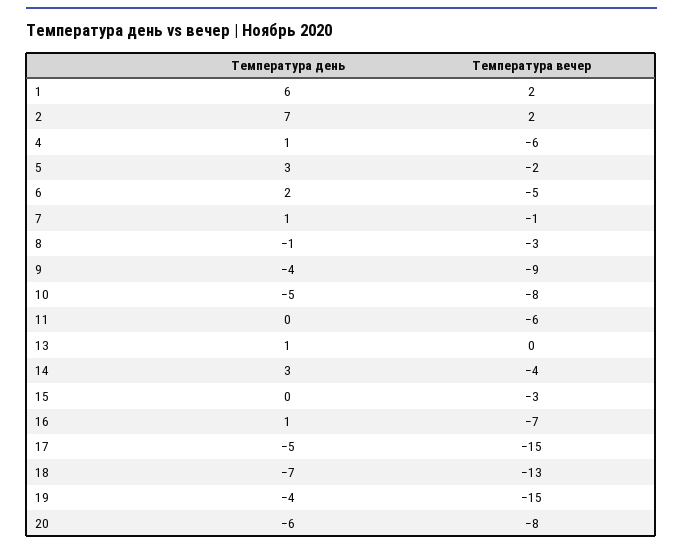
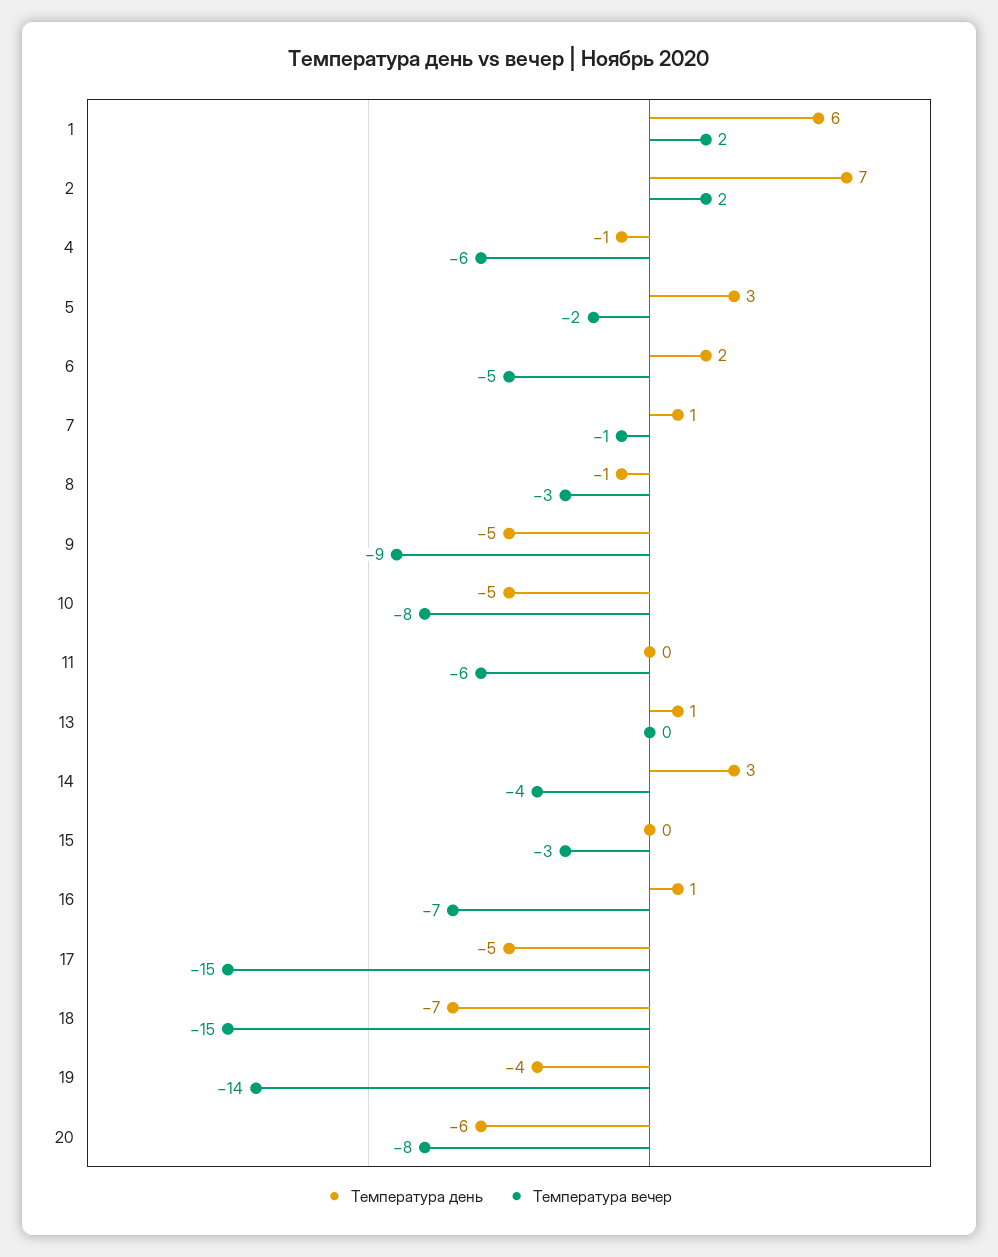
Температура день, 4: 1 -> -1
Температура день, 9: -4 -> -5
Температура вечер, 18: -13 -> -15
Температура вечер, 19: -15 -> -14

